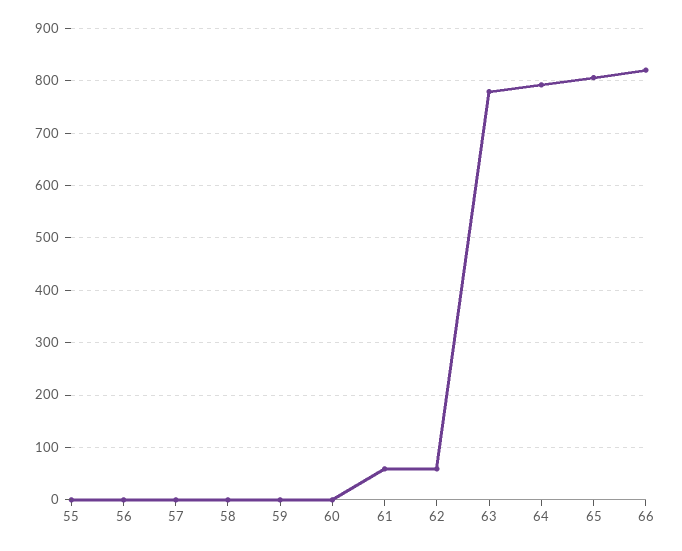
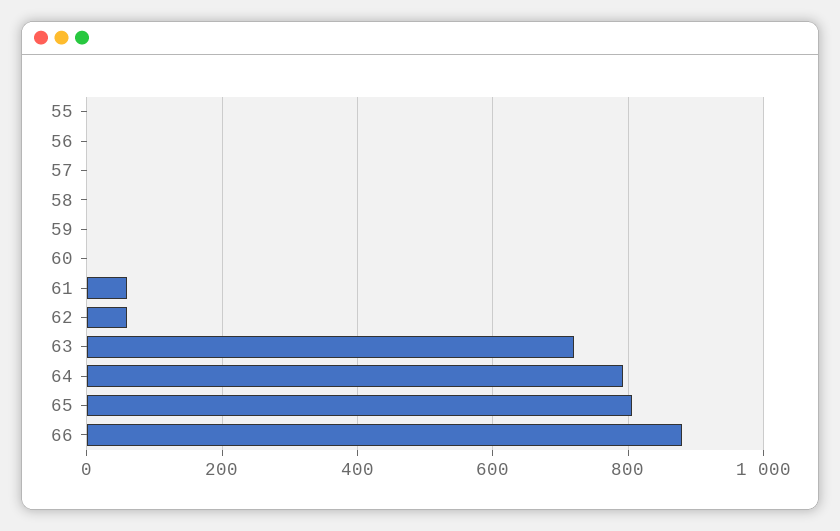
63: 780 -> 720
66: 820 -> 880

